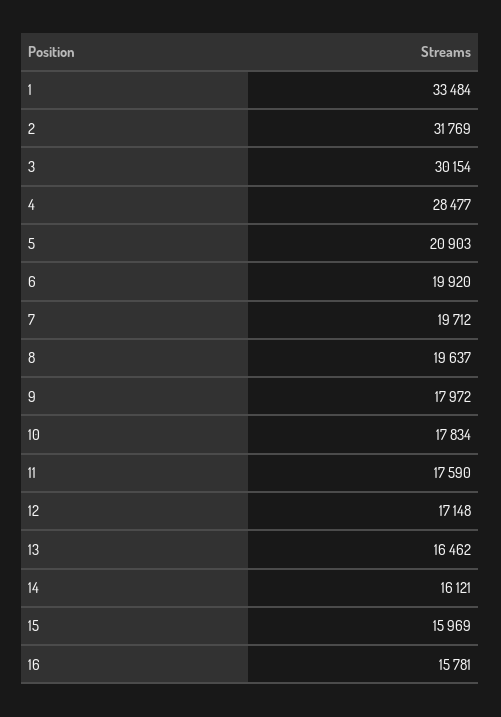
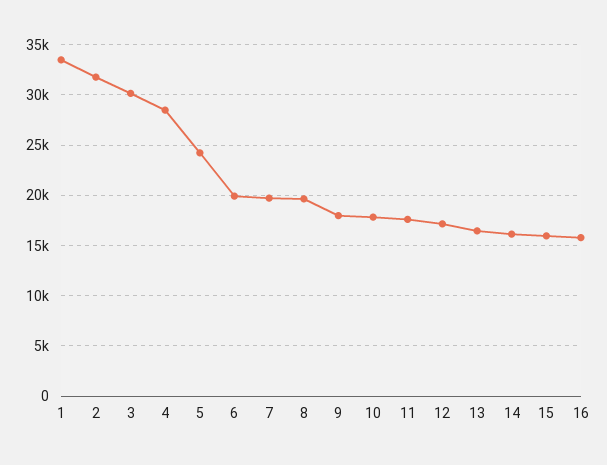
5: 20903 -> 24000

